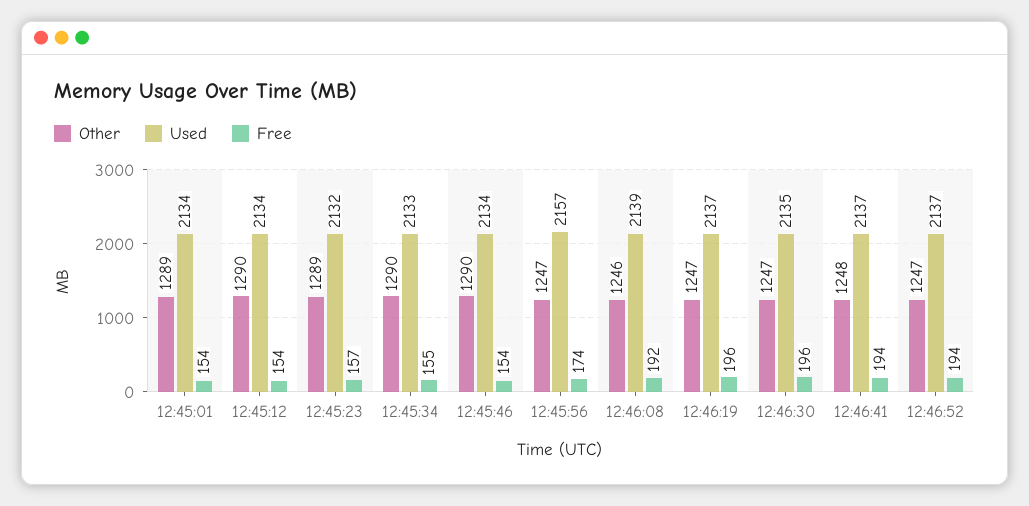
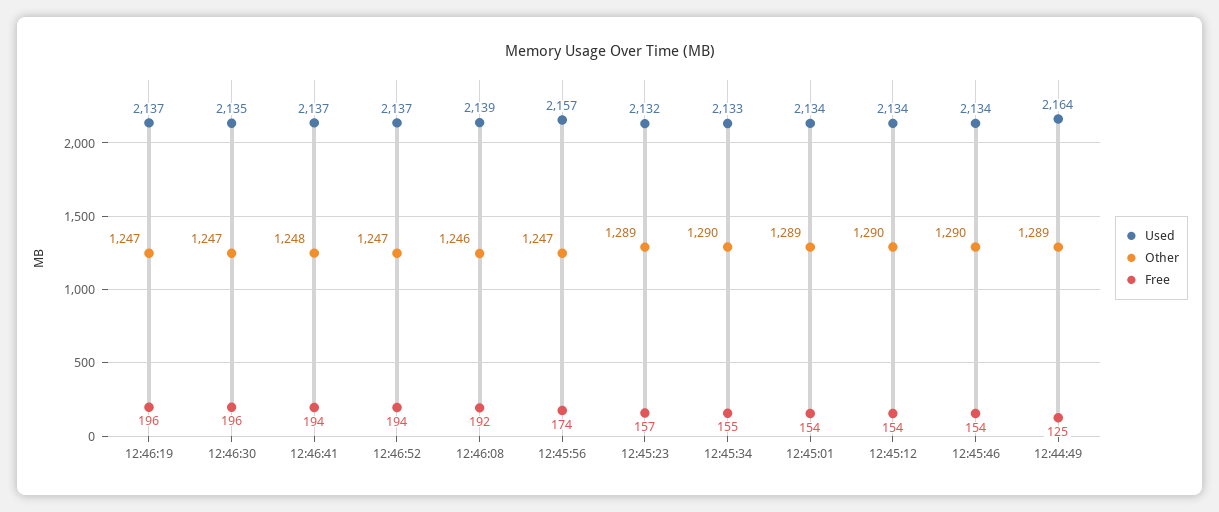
Used, 12:44:49: none -> 2164
Other, 12:44:49: none -> 1289
Free, 12:44:49: none -> 125

